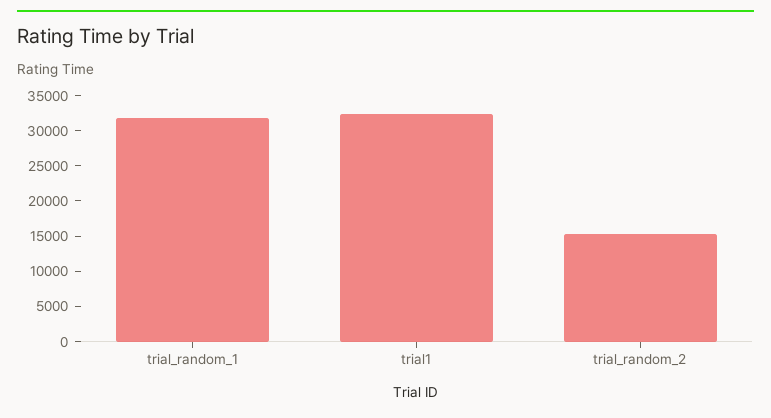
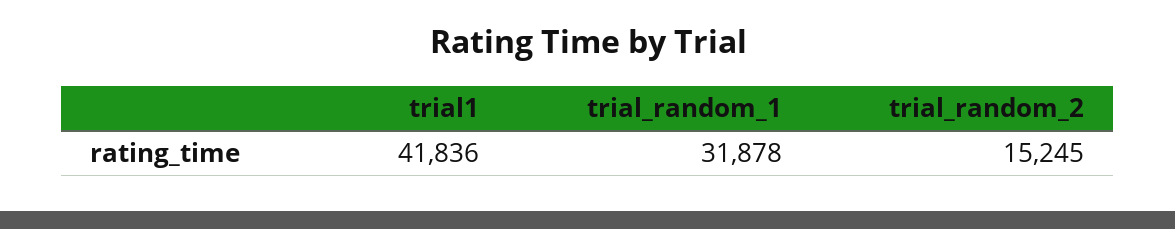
trial1: 32500 -> 41836

